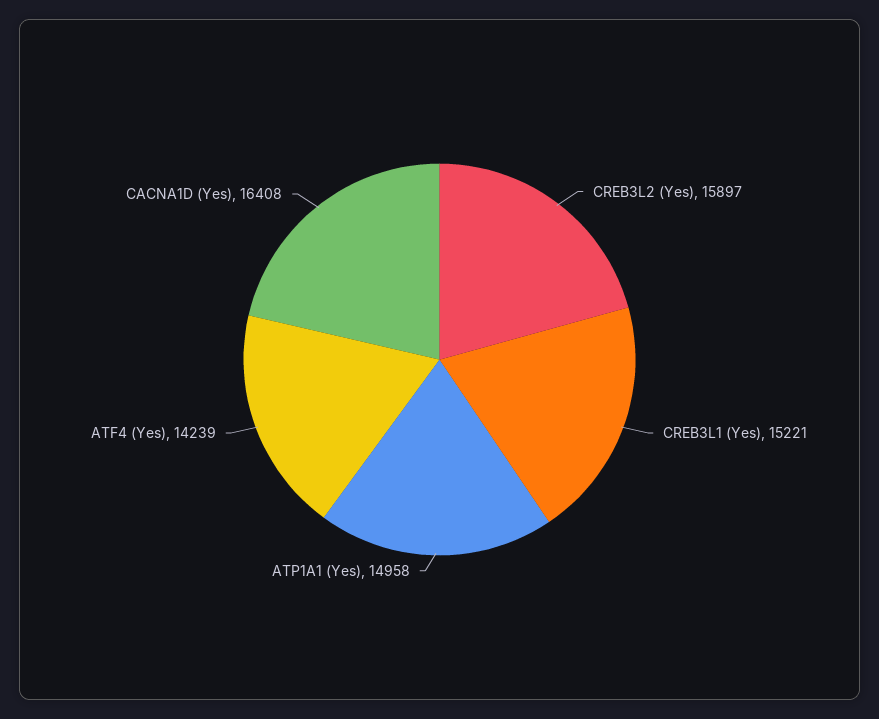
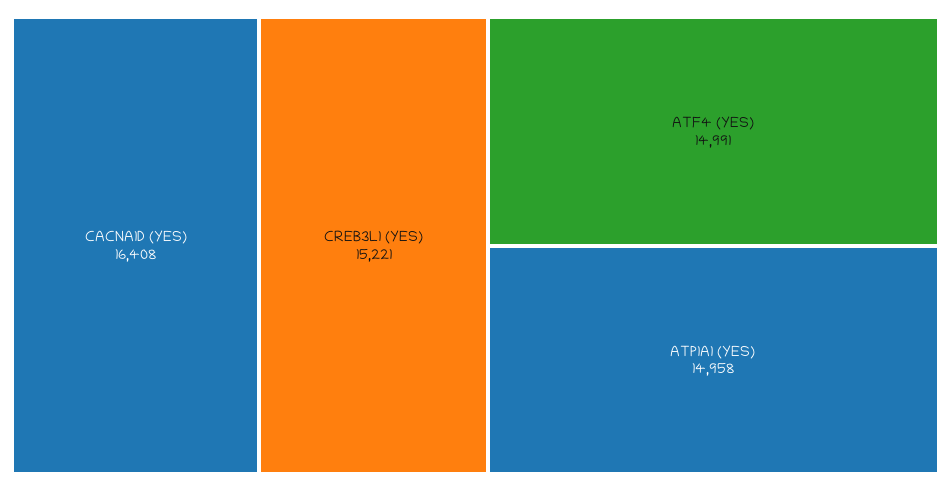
CREB3L2 (Yes): 15897 -> none
ATF4 (Yes): 14239 -> 14991

